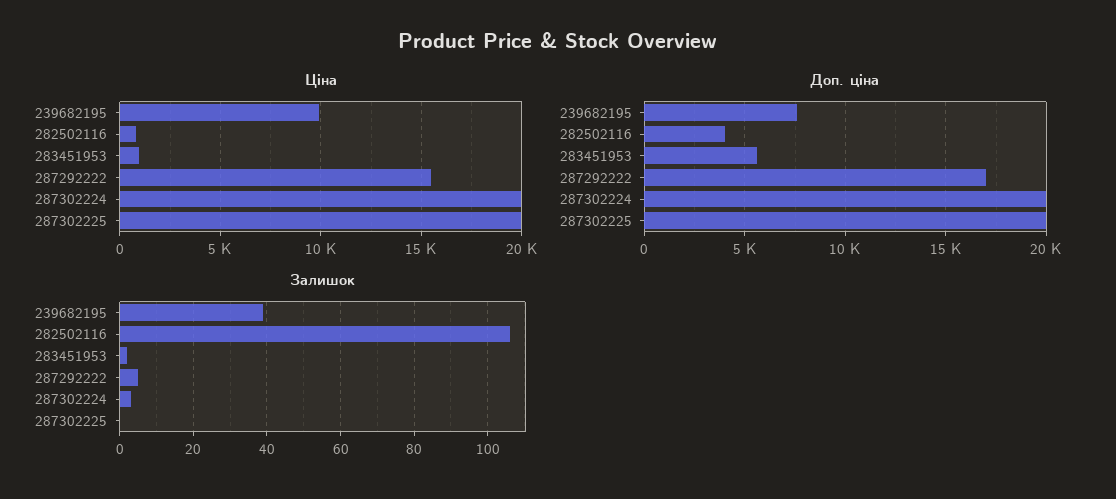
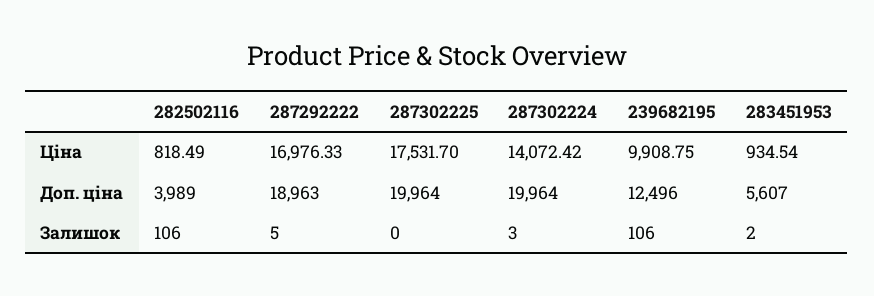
Ціна, 287292222: 15500 -> 16976.33
Ціна, 287302224: 20000 -> 14072.42
Ціна, 287302225: 20000 -> 17531.7
Доп. ціна, 239682195: 7500 -> 12496
Доп. ціна, 287292222: 17000 -> 18963
Залишок, 239682195: 40 -> 106

